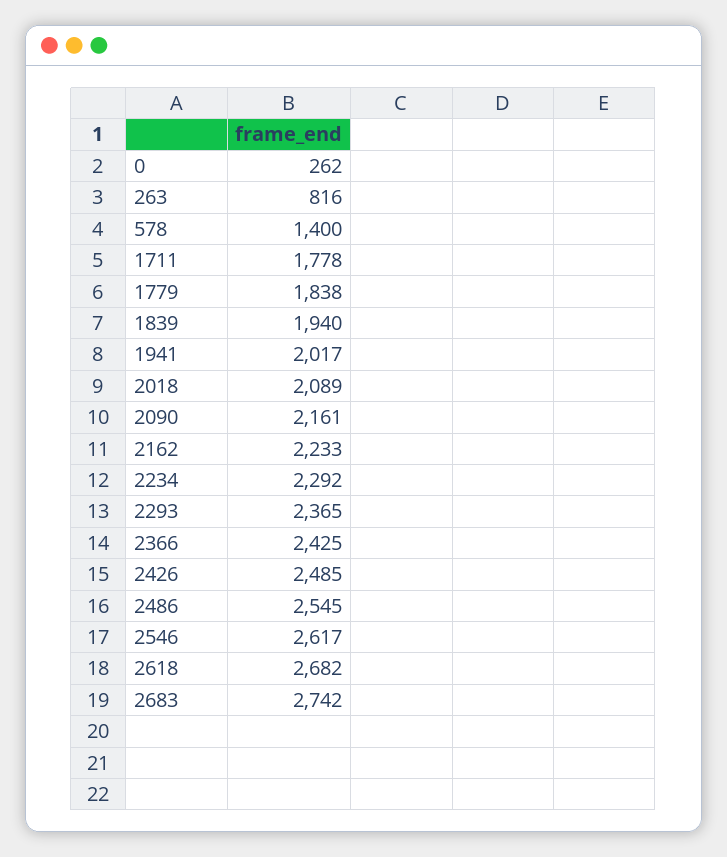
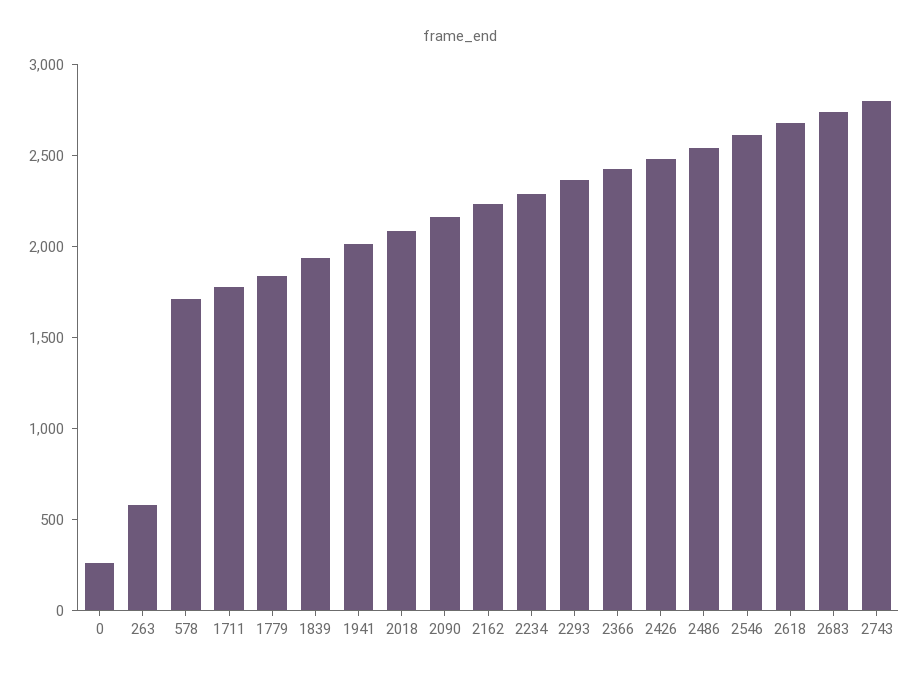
263: 816 -> 600
578: 1400 -> 1700
2743: none -> 2800

